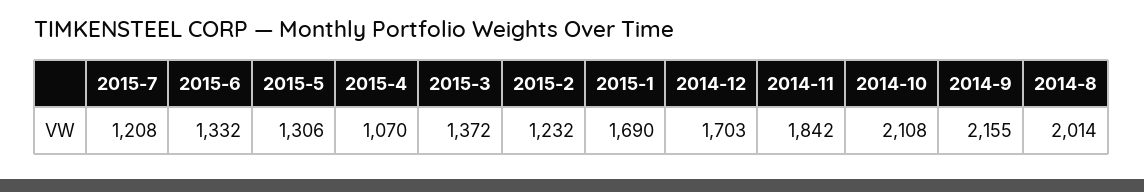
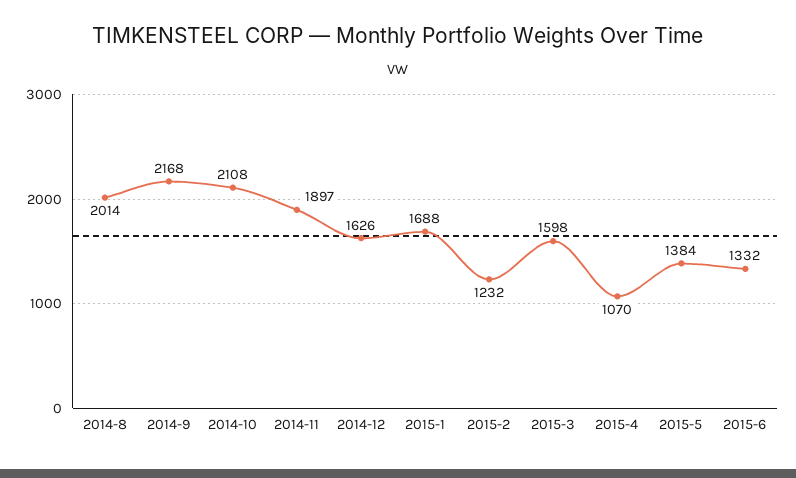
2015-7: 1208 -> none
2015-5: 1306 -> 1384
2015-3: 1372 -> 1598
2015-1: 1690 -> 1688
2014-12: 1703 -> 1626
2014-11: 1842 -> 1897
2014-9: 2155 -> 2168

